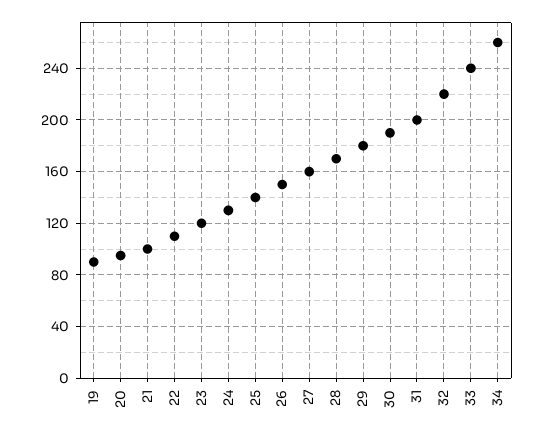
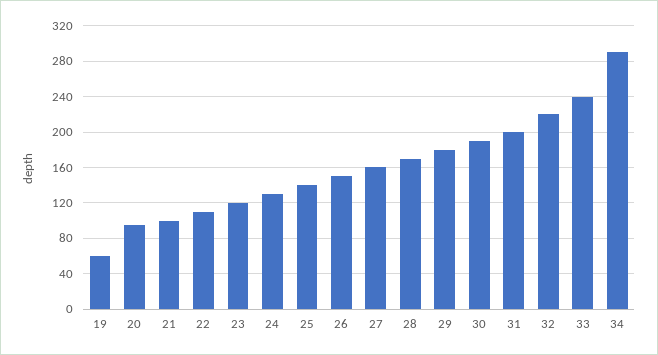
19: 90 -> 60
34: 260 -> 290

